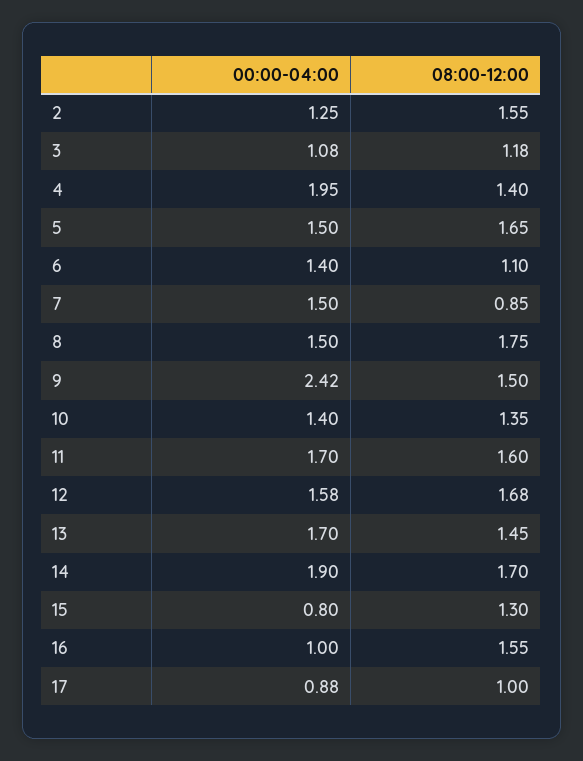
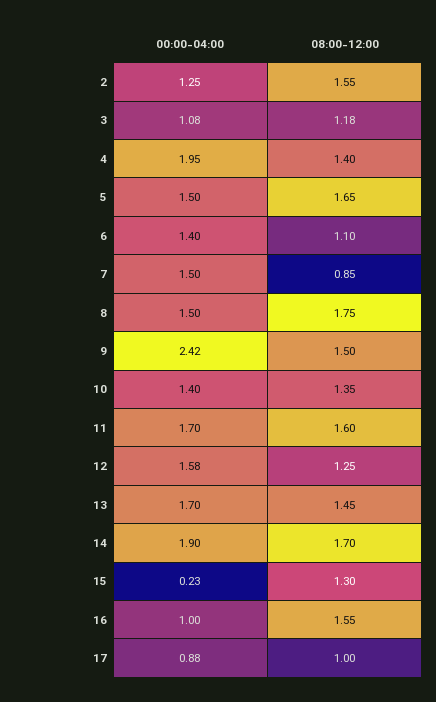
08:00-12:00, 12: 1.68 -> 1.25
00:00-04:00, 15: 0.8 -> 0.23

